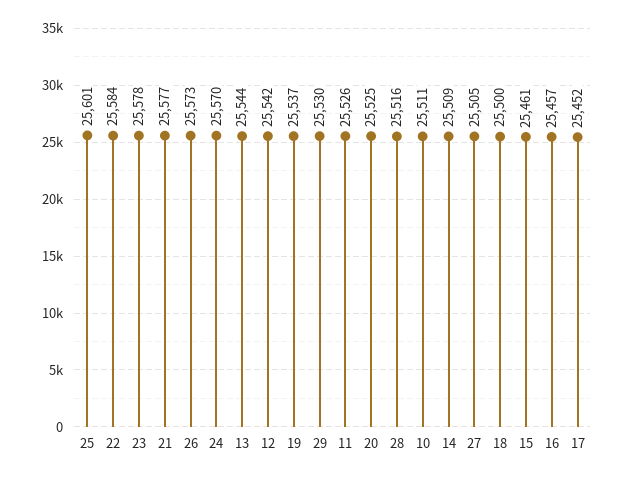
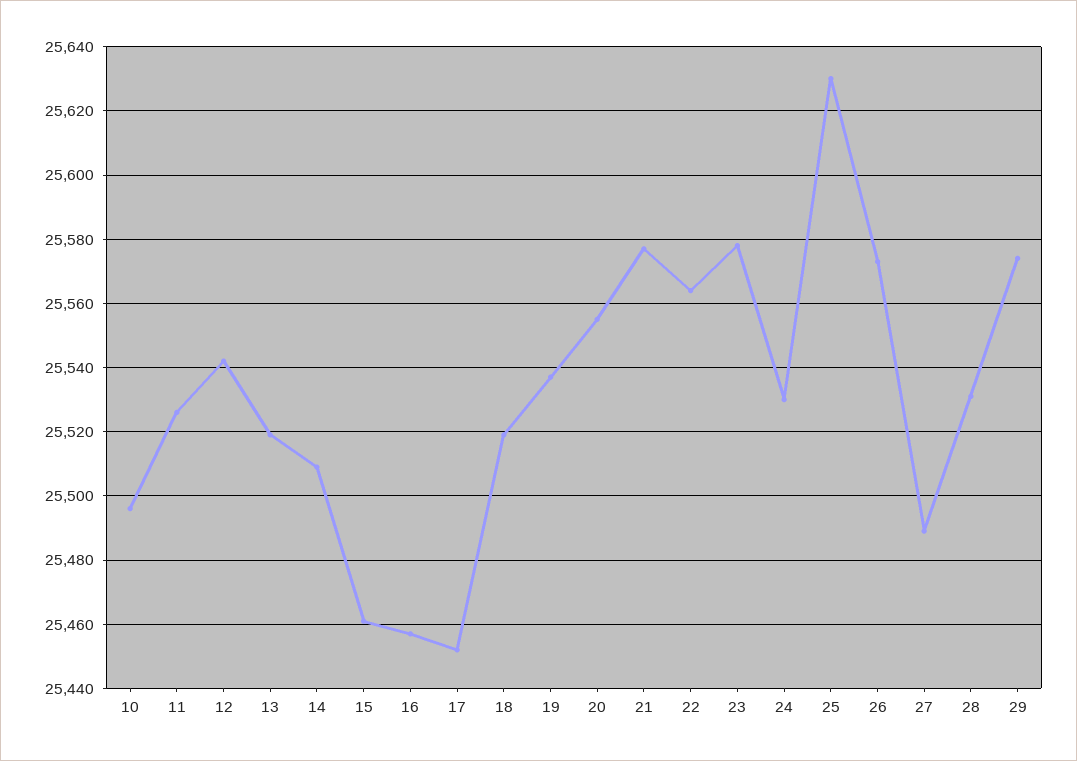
25: 25601 -> 25630
22: 25584 -> 25565
24: 25570 -> 25530
13: 25544 -> 25520
29: 25530 -> 25575
20: 25525 -> 25555
28: 25516 -> 25530
10: 25511 -> 25495
27: 25505 -> 25490
18: 25500 -> 25520

